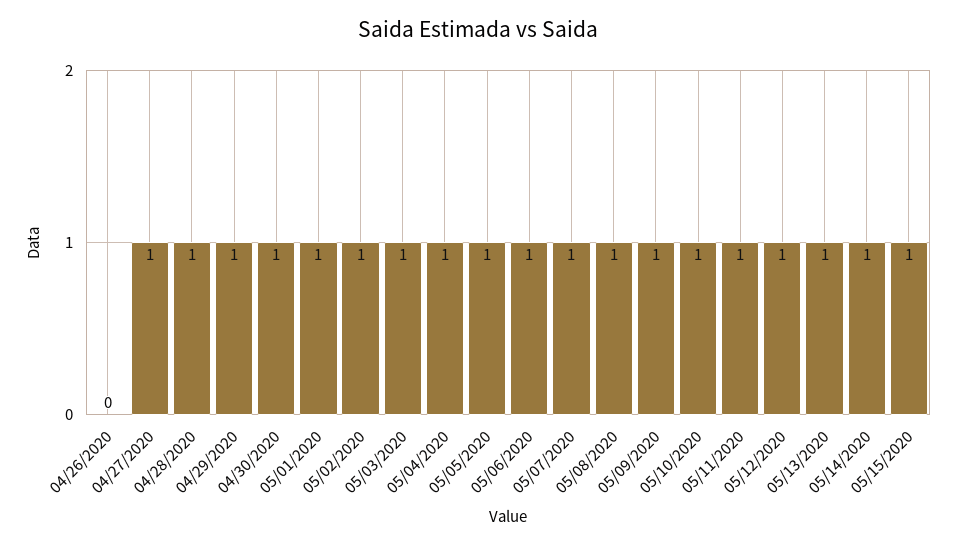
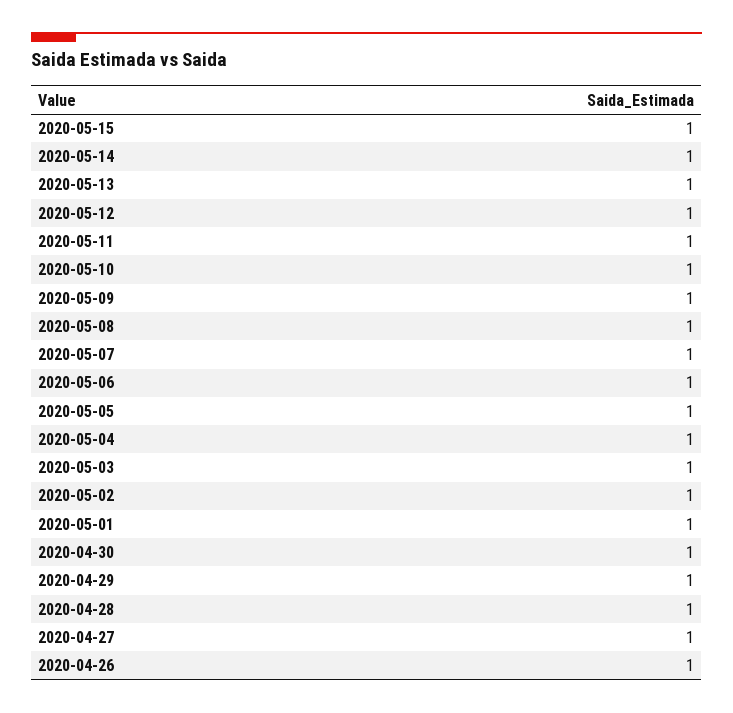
04/26/2020: 0 -> 1

